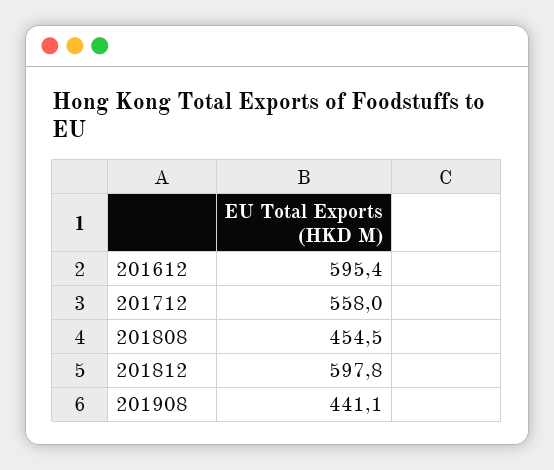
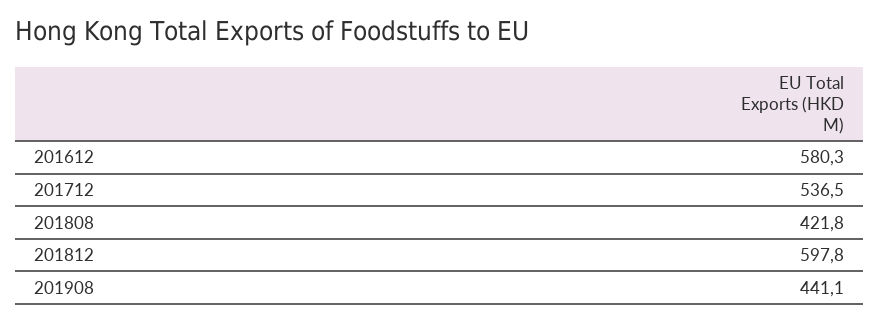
201612: 595.4 -> 580.3
201712: 558 -> 536.5
201808: 454.5 -> 421.8

